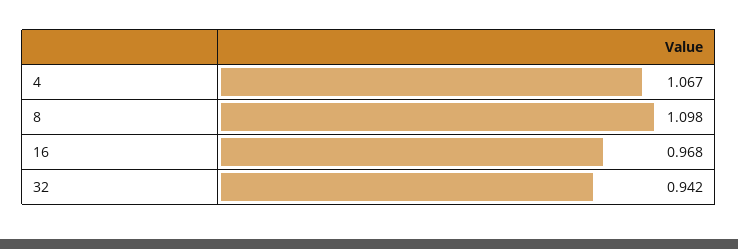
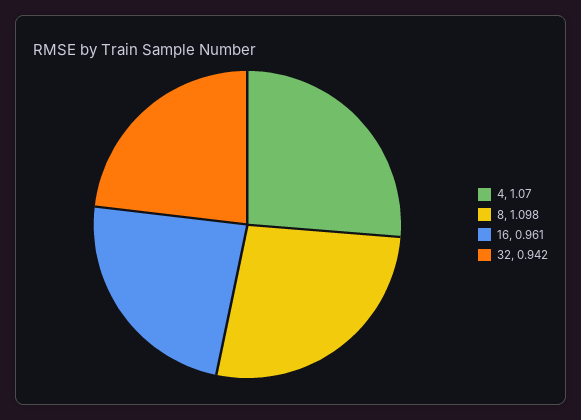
4: 1.067 -> 1.07
16: 0.968 -> 0.961

